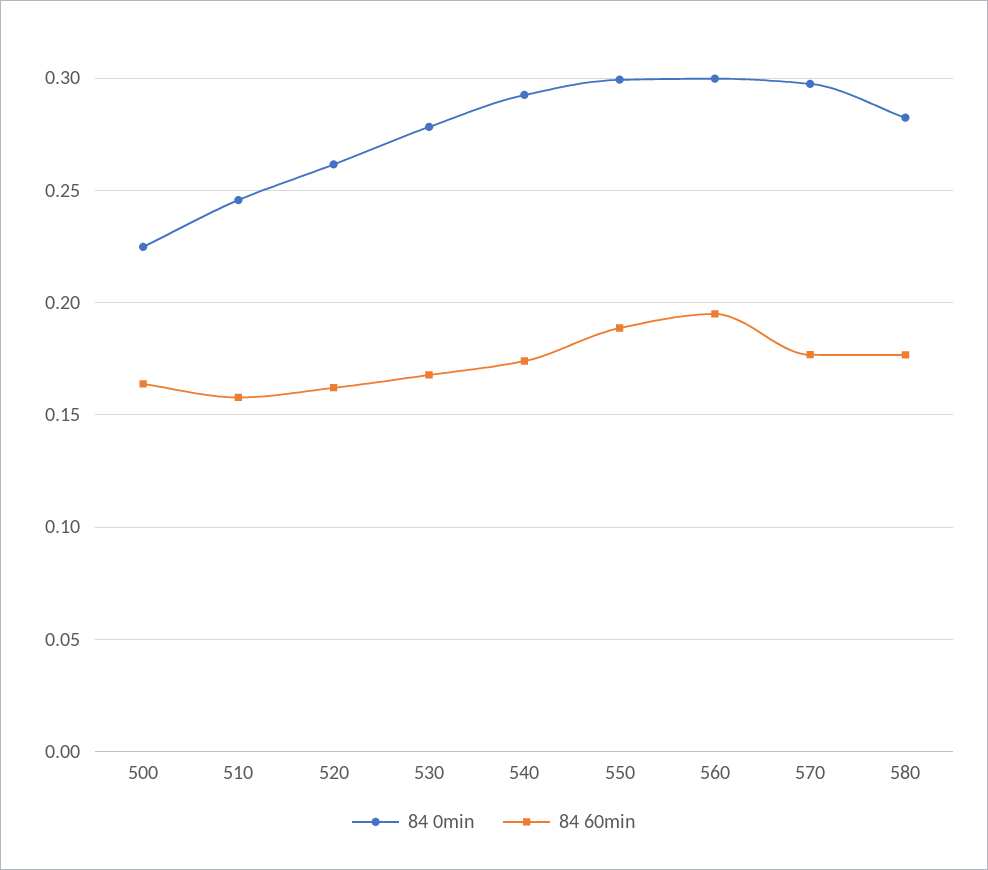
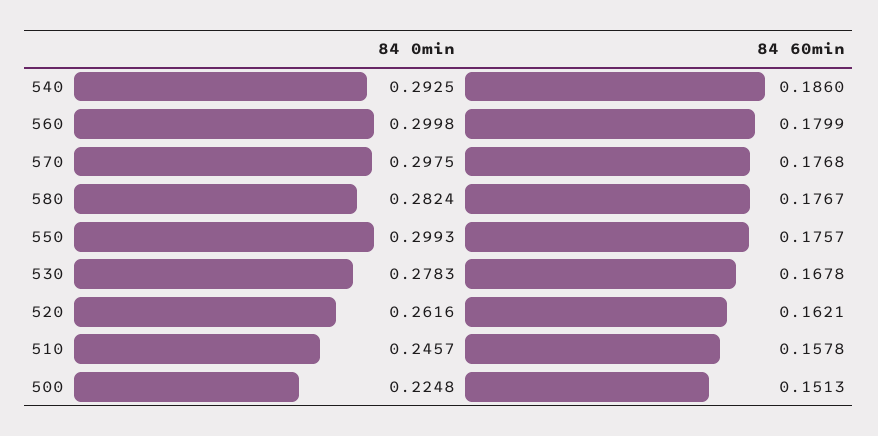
84 60min, 500: 0.165 -> 0.1513
84 60min, 540: 0.175 -> 0.186
84 60min, 550: 0.19 -> 0.1757
84 60min, 560: 0.195 -> 0.1799

